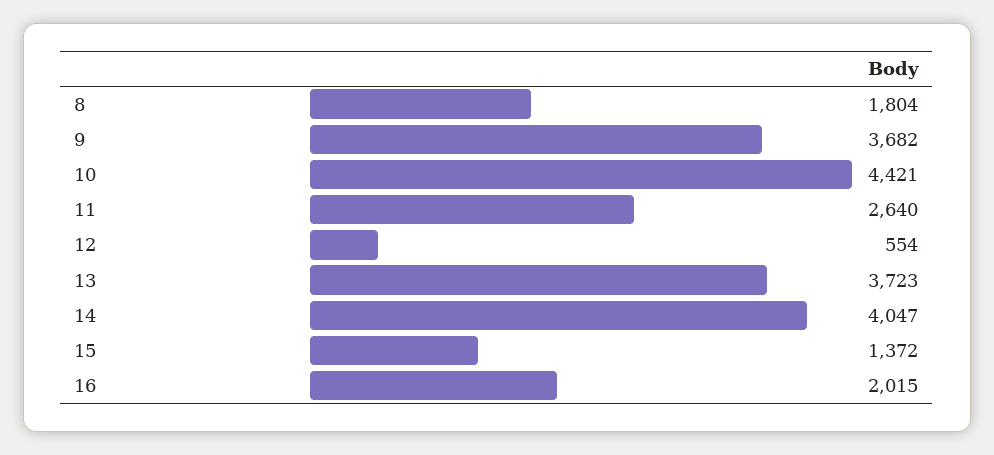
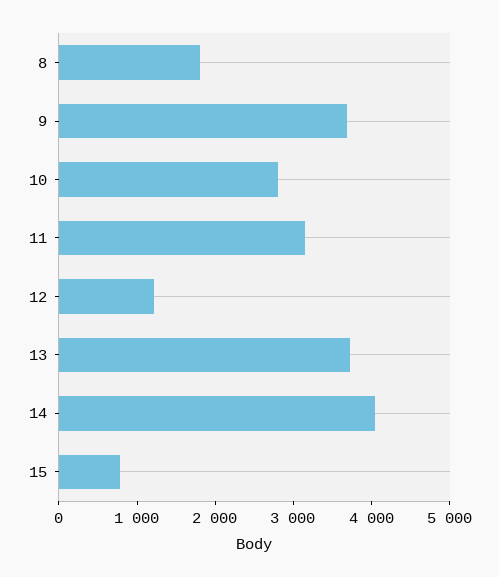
10: 4421 -> 2800
11: 2640 -> 3200
12: 554 -> 1200
15: 1372 -> 800
16: 2015 -> none

